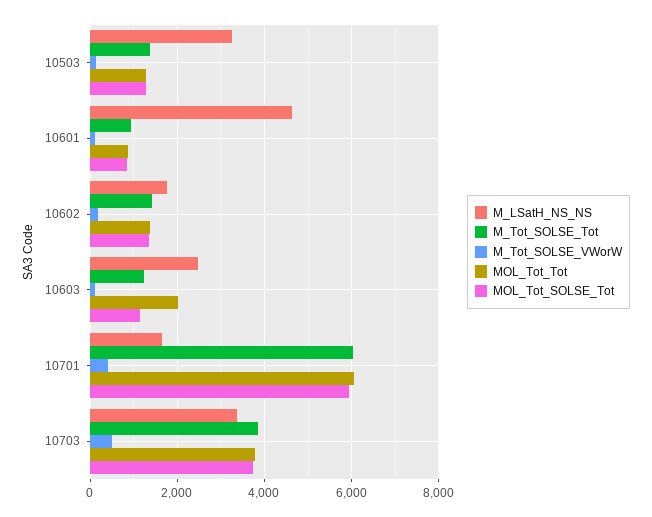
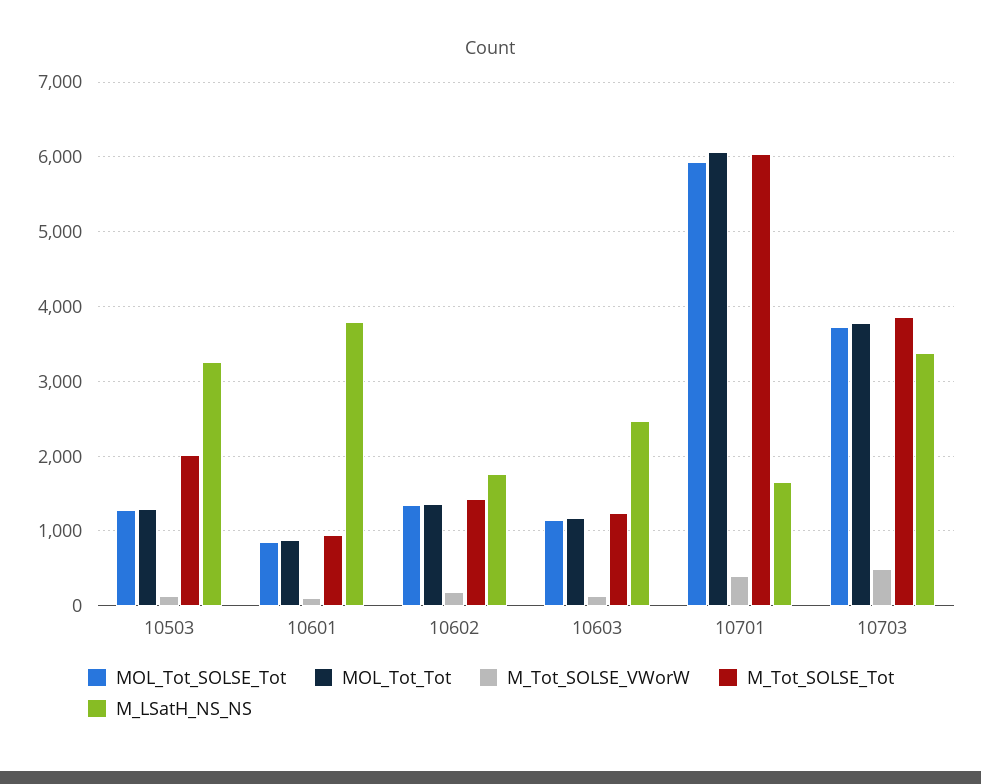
M_Tot_SOLSE_Tot, 10503: 1400 -> 2000
M_LSatH_NS_NS, 10601: 4600 -> 3800
MOL_Tot_Tot, 10603: 2000 -> 1200

